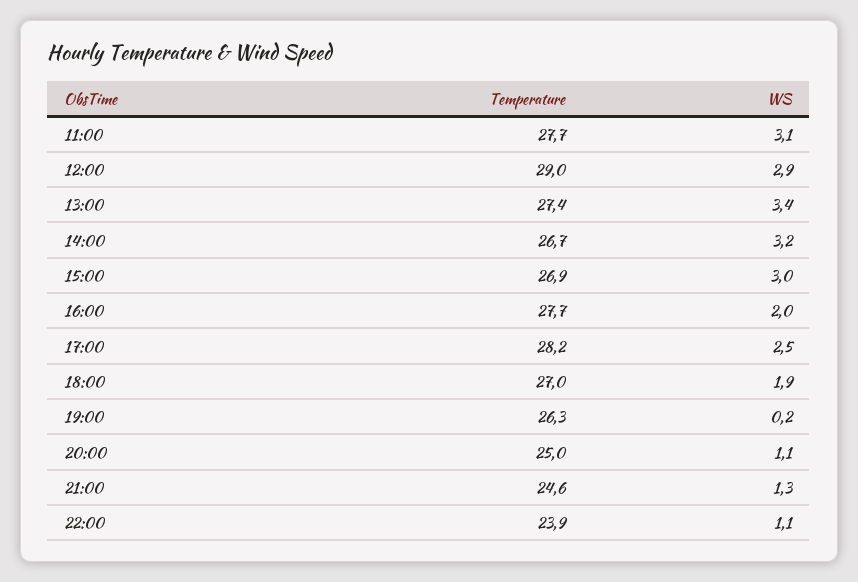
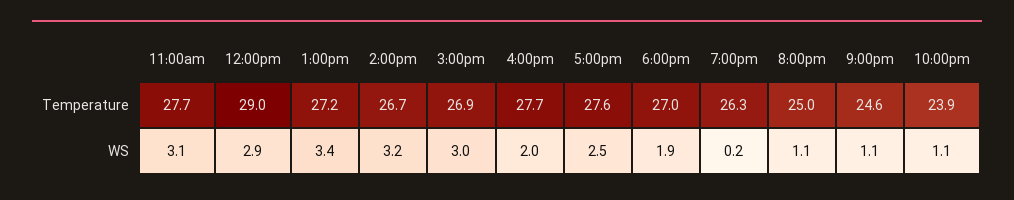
Temperature, 13:00: 27.4 -> 27.2
Temperature, 17:00: 28.2 -> 27.6
WS, 21:00: 1.3 -> 1.1

